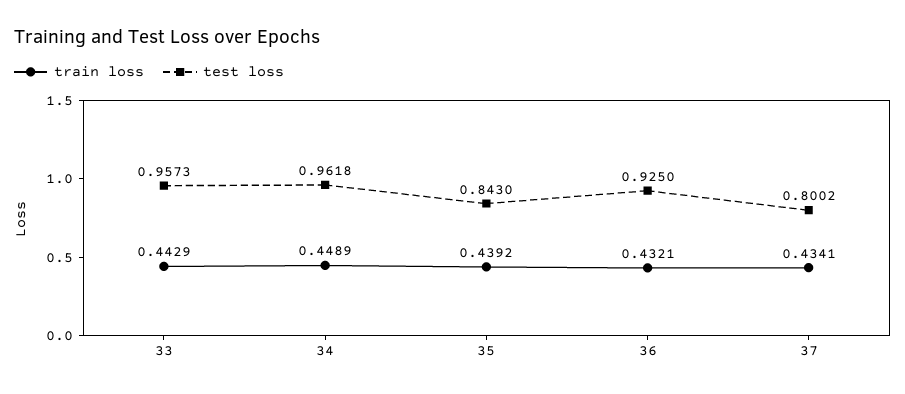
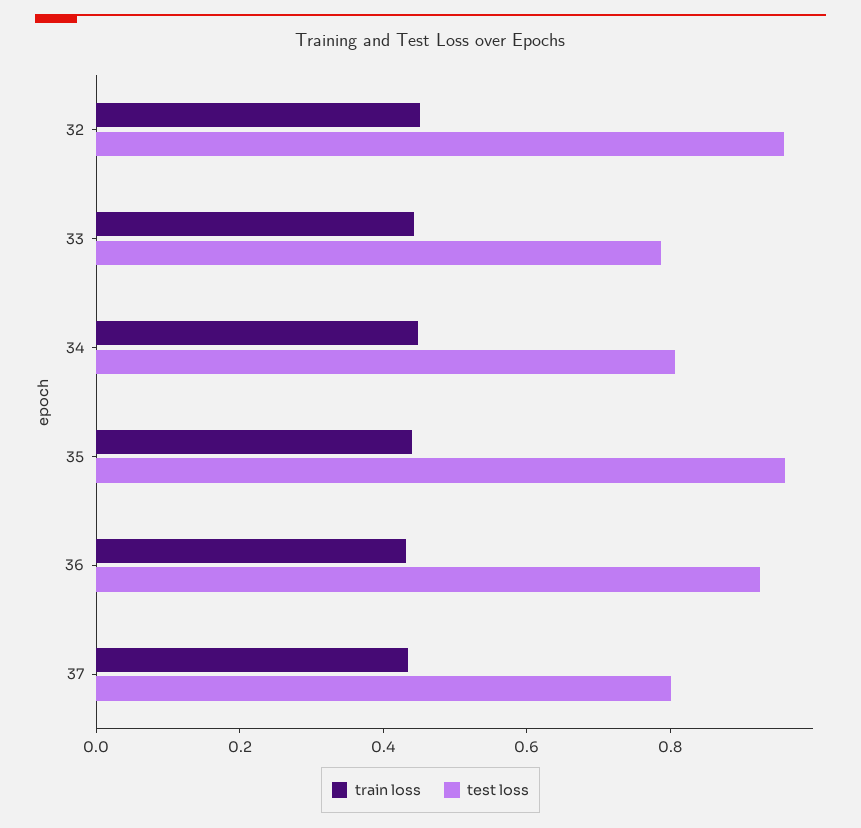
test loss, 33: 0.9573 -> 0.8
test loss, 34: 0.9618 -> 0.8
test loss, 35: 0.843 -> 0.95
train loss, 32: none -> 0.45
test loss, 32: none -> 0.95

